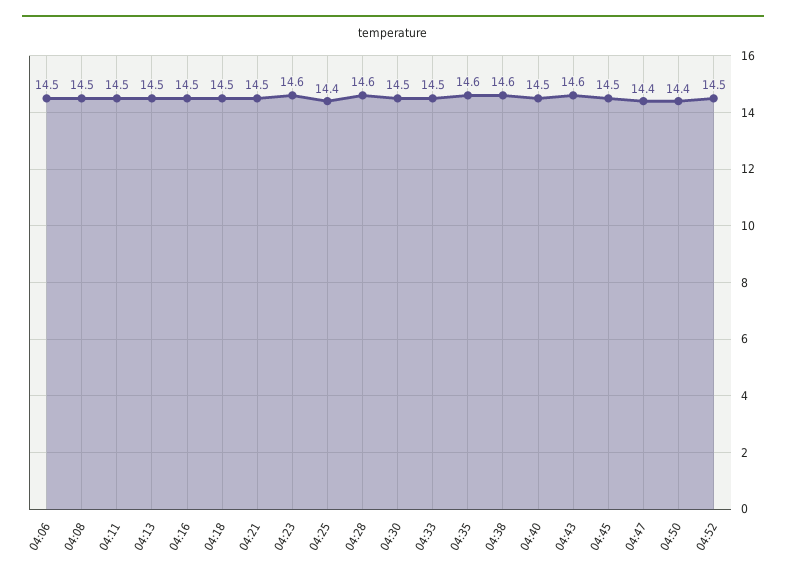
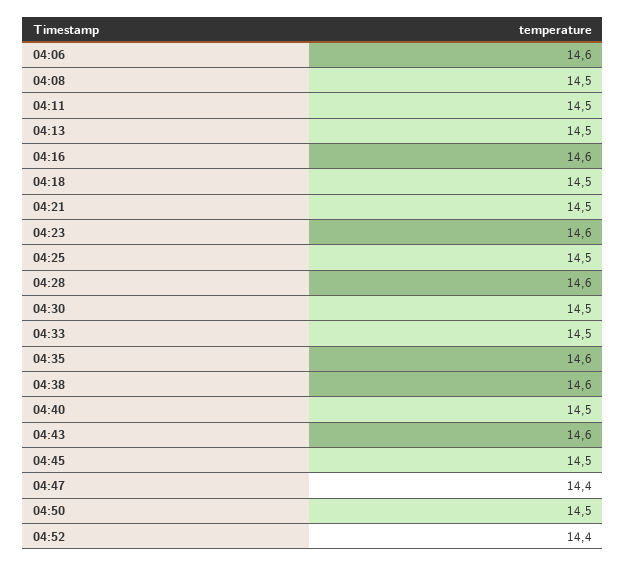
04:06: 14.5 -> 14.6
04:16: 14.5 -> 14.6
04:25: 14.4 -> 14.5
04:50: 14.4 -> 14.5
04:52: 14.5 -> 14.4

